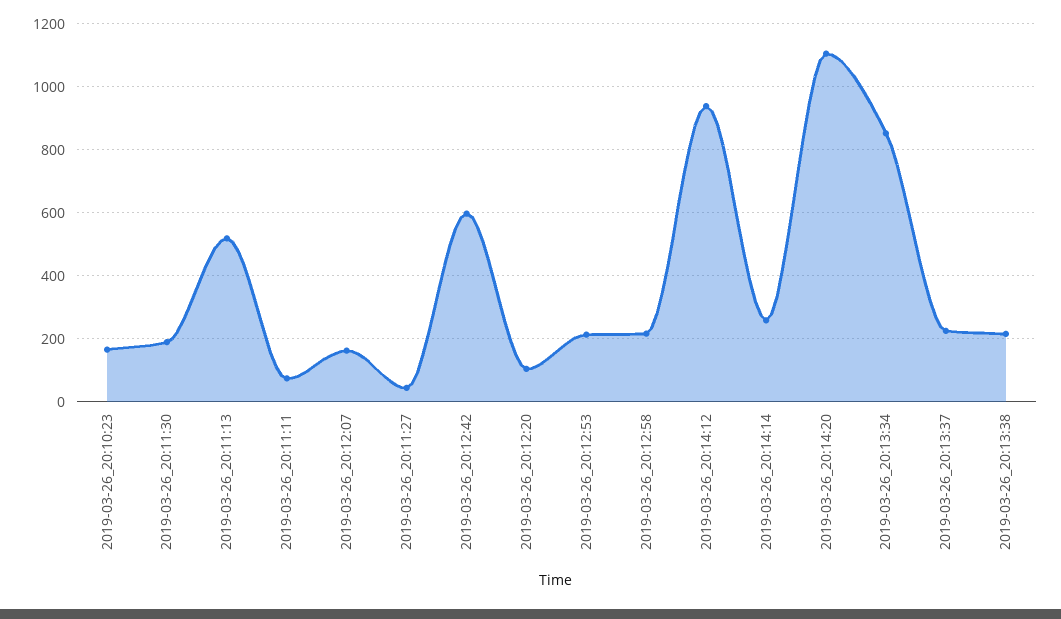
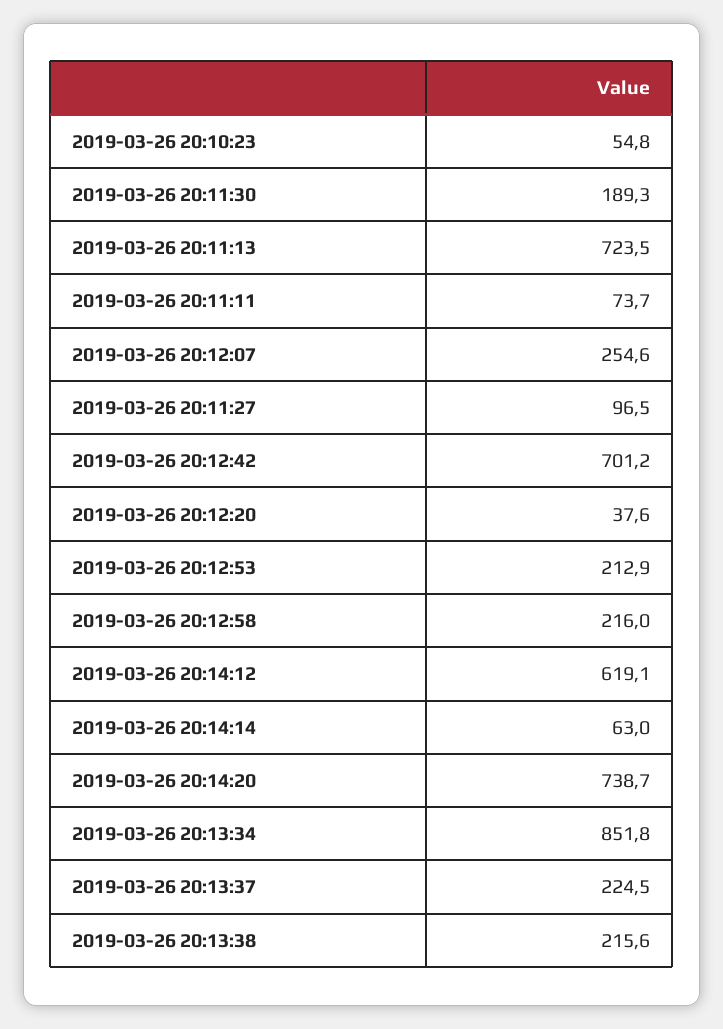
2019-03-26_20:10:23: 160 -> 54.8
2019-03-26_20:11:13: 520 -> 723.5
2019-03-26_20:12:07: 160 -> 254.6
2019-03-26_20:11:27: 40 -> 96.5
2019-03-26_20:12:42: 600 -> 701.2
2019-03-26_20:12:20: 100 -> 37.6
2019-03-26_20:14:12: 940 -> 619.1
2019-03-26_20:14:14: 260 -> 63
2019-03-26_20:14:20: 1100 -> 738.7

